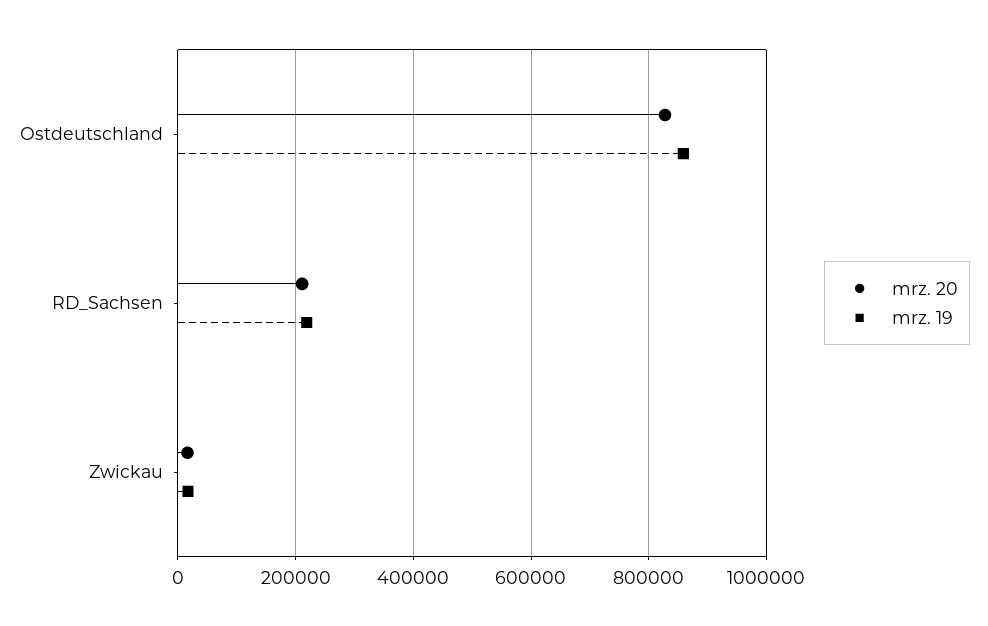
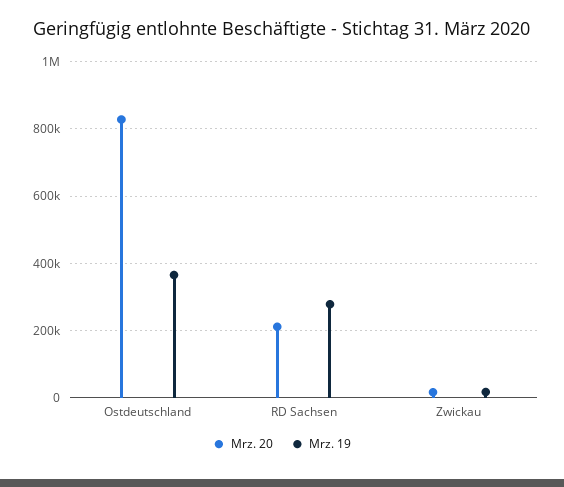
mrz. 19, Ostdeutschland: 860000 -> 360000
mrz. 19, RD_Sachsen: 220000 -> 280000

